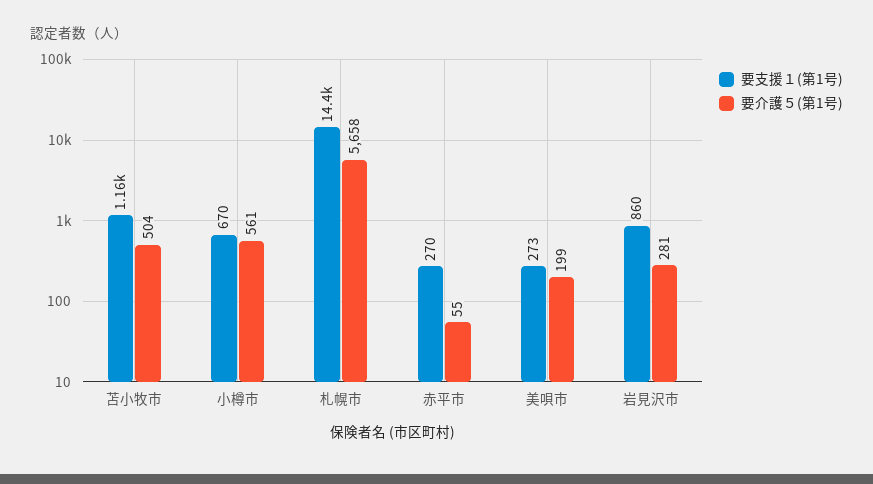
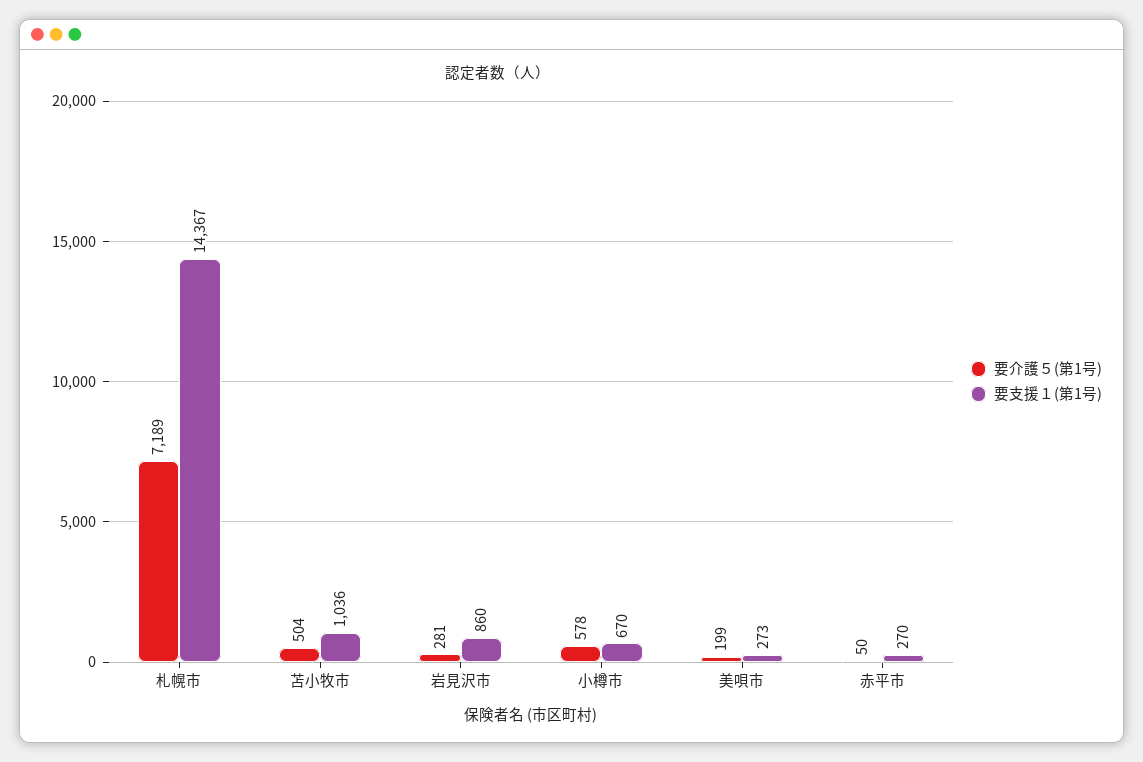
要支援１(第1号), 苫小牧市: 1160 -> 1036
要介護５(第1号), 小樽市: 561 -> 578
要介護５(第1号), 札幌市: 5658 -> 7189
要介護５(第1号), 赤平市: 55 -> 50

